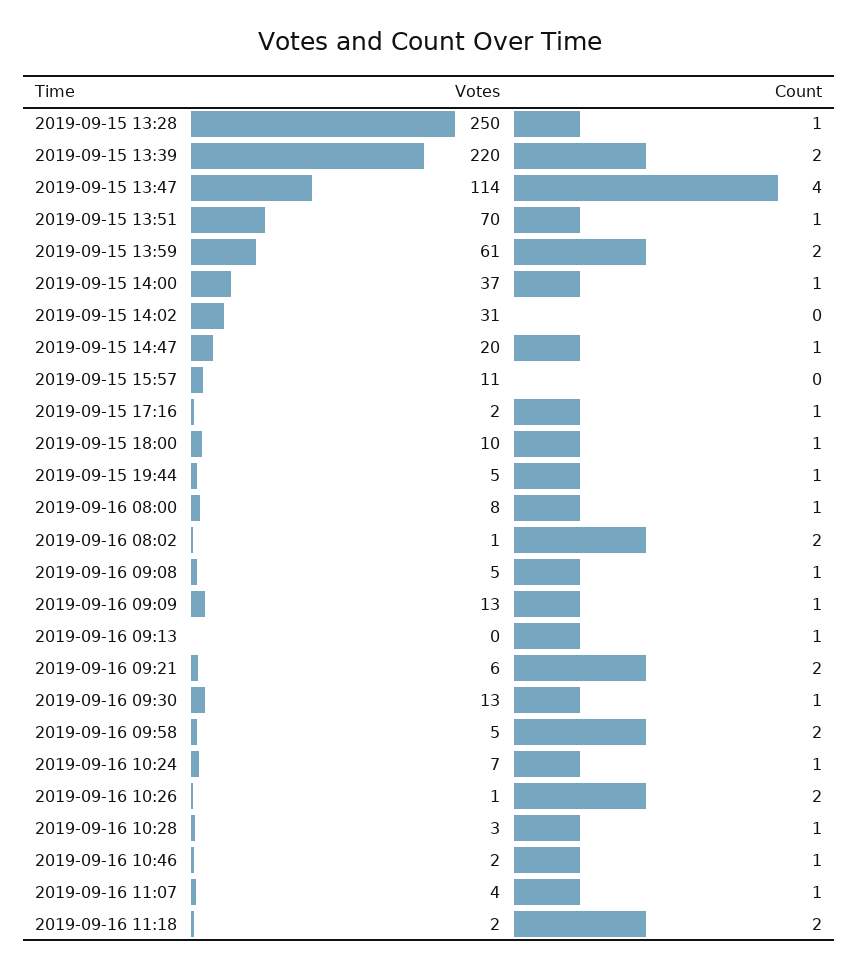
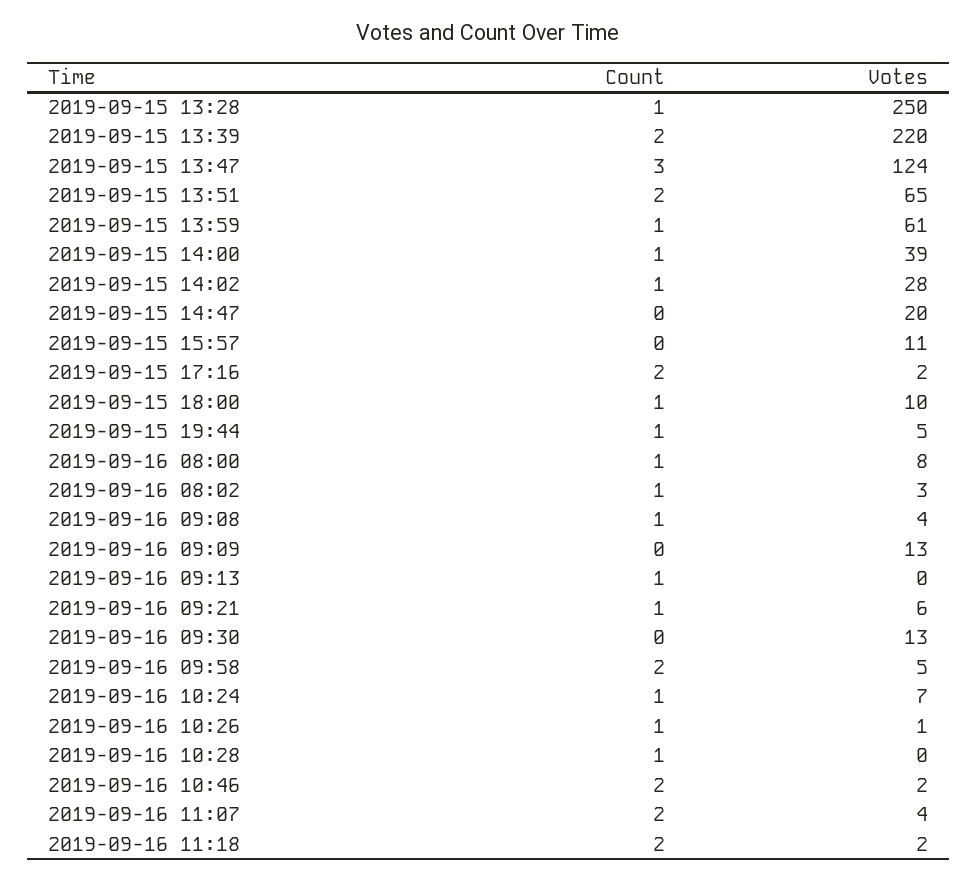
Votes, 2019-09-15 13:47: 114 -> 124
Count, 2019-09-15 13:47: 4 -> 3
Votes, 2019-09-15 13:51: 70 -> 65
Count, 2019-09-15 13:51: 1 -> 2
Count, 2019-09-15 13:59: 2 -> 1
Votes, 2019-09-15 14:00: 37 -> 39
Votes, 2019-09-15 14:02: 31 -> 28
Count, 2019-09-15 14:02: 0 -> 1
Count, 2019-09-15 14:47: 1 -> 0
Count, 2019-09-15 17:16: 1 -> 2
Votes, 2019-09-16 08:02: 1 -> 3
Count, 2019-09-16 08:02: 2 -> 1
Votes, 2019-09-16 09:08: 5 -> 4
Count, 2019-09-16 09:09: 1 -> 0
Count, 2019-09-16 09:21: 2 -> 1
Count, 2019-09-16 09:30: 1 -> 0
Count, 2019-09-16 10:26: 2 -> 1
Votes, 2019-09-16 10:28: 3 -> 0
Count, 2019-09-16 10:46: 1 -> 2
Count, 2019-09-16 11:07: 1 -> 2

